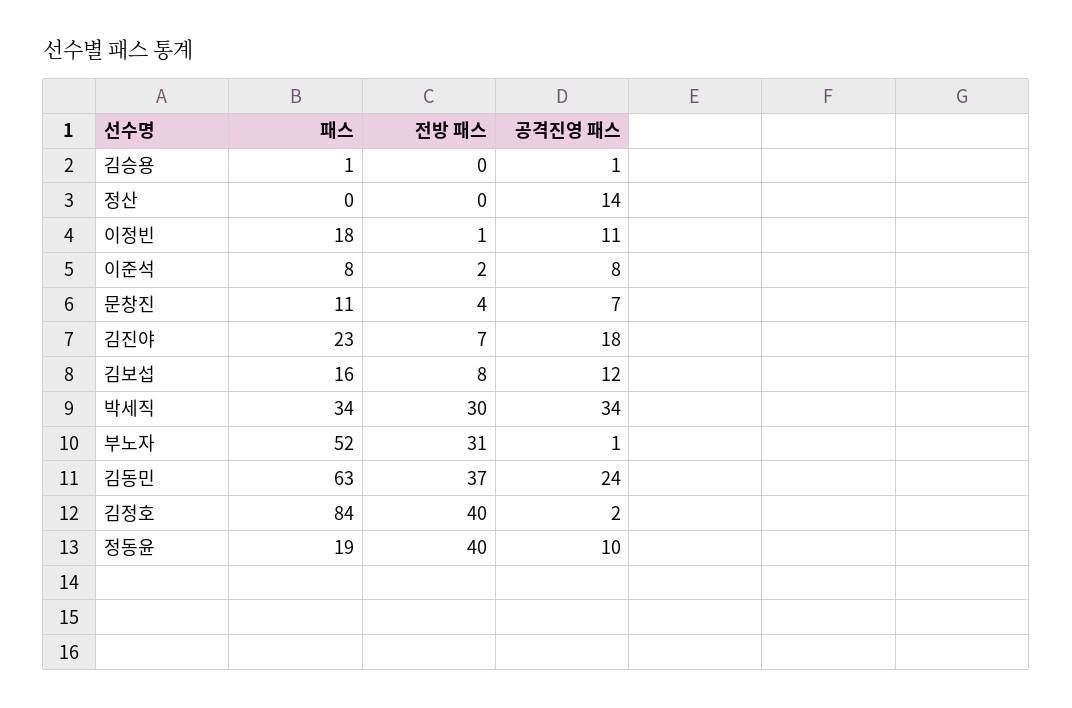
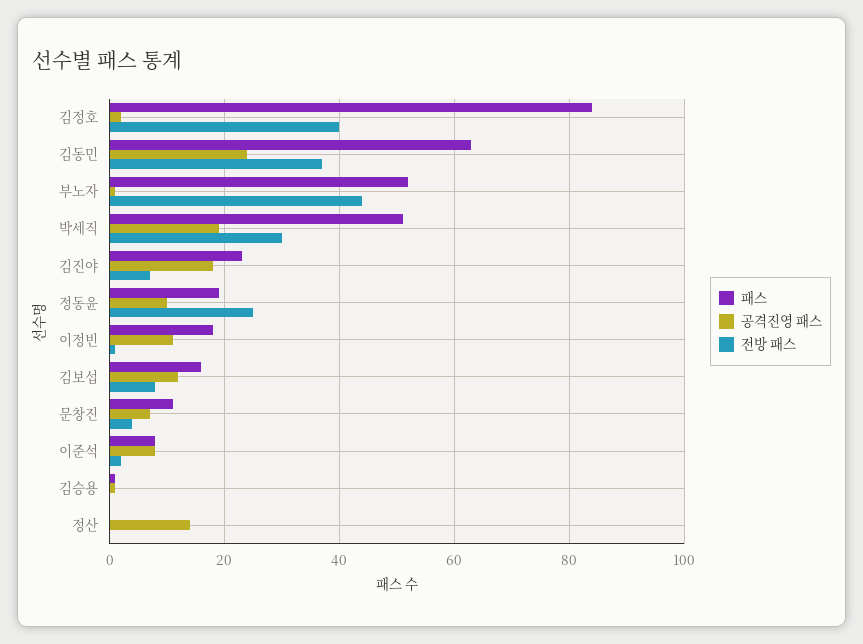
패스, 박세직: 34 -> 50
공격진영 패스, 박세직: 34 -> 20
전방 패스, 부노자: 31 -> 45
전방 패스, 정동윤: 40 -> 25

